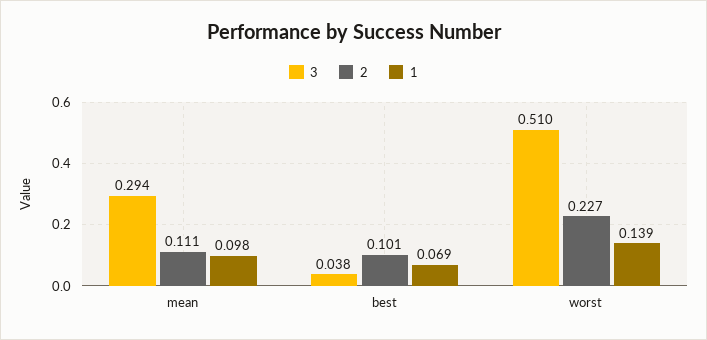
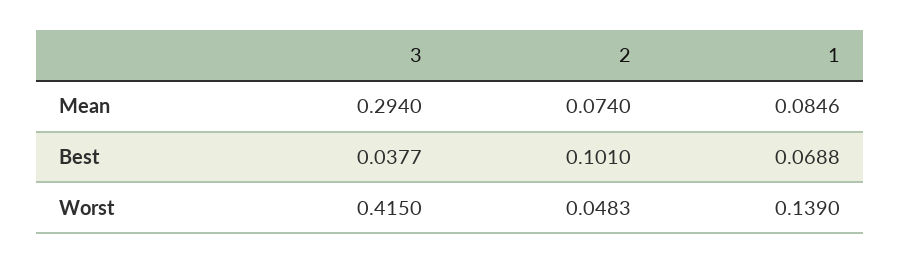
2, mean: 0.111 -> 0.074
1, mean: 0.098 -> 0.0846
3, worst: 0.51 -> 0.415
2, worst: 0.227 -> 0.0483

